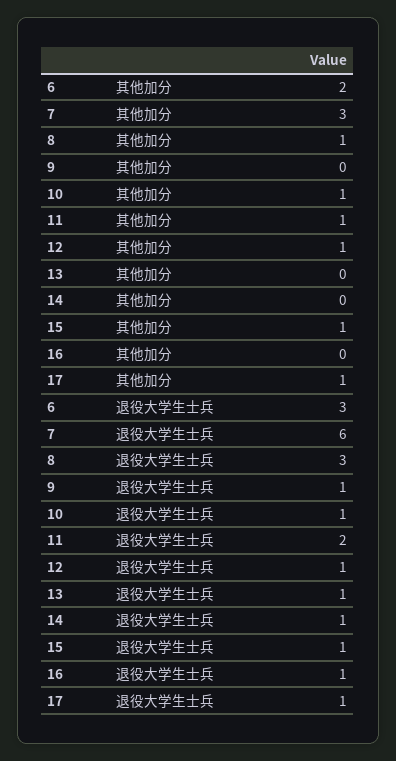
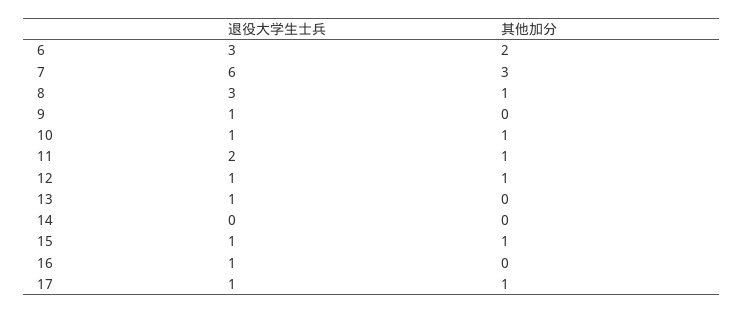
14, 退役大学生士兵: 1 -> 0

